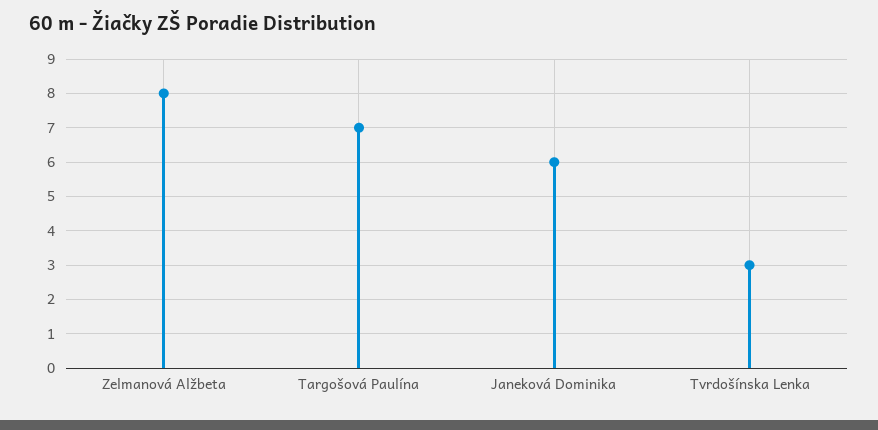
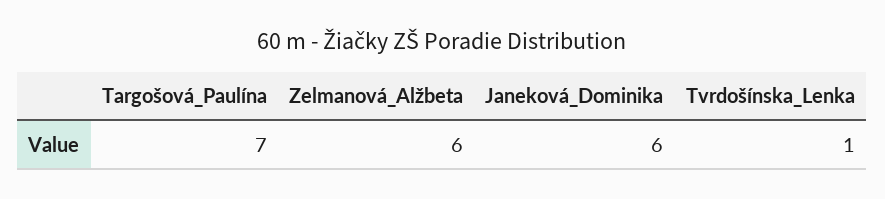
Zelmanová Alžbeta: 8 -> 6
Tvrdošínska Lenka: 3 -> 1

